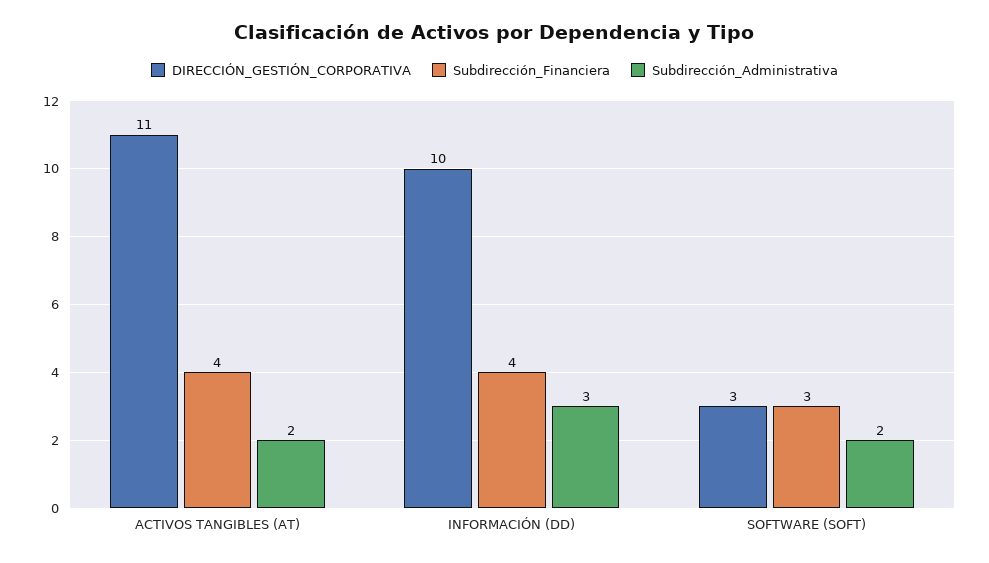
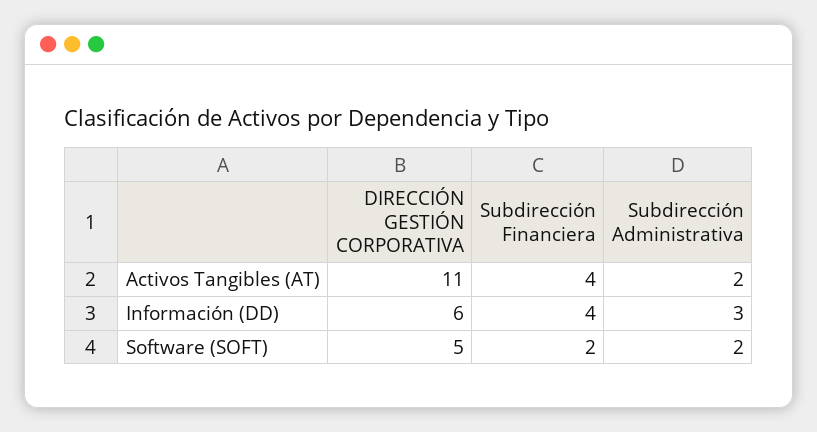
DIRECCIÓN_GESTIÓN_CORPORATIVA, INFORMACIÓN (DD): 10 -> 6
DIRECCIÓN_GESTIÓN_CORPORATIVA, SOFTWARE (SOFT): 3 -> 5
Subdirección_Financiera, SOFTWARE (SOFT): 3 -> 2

